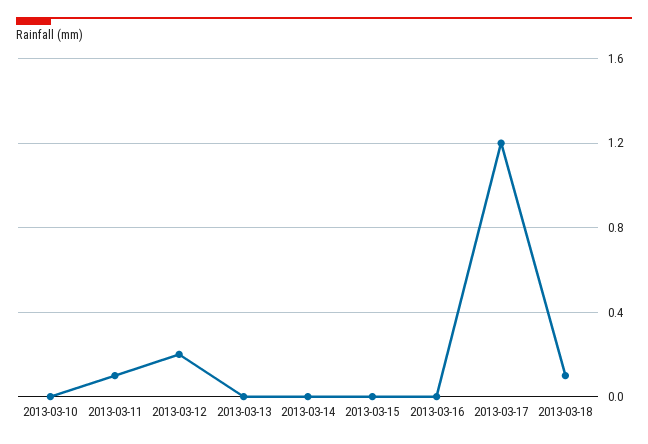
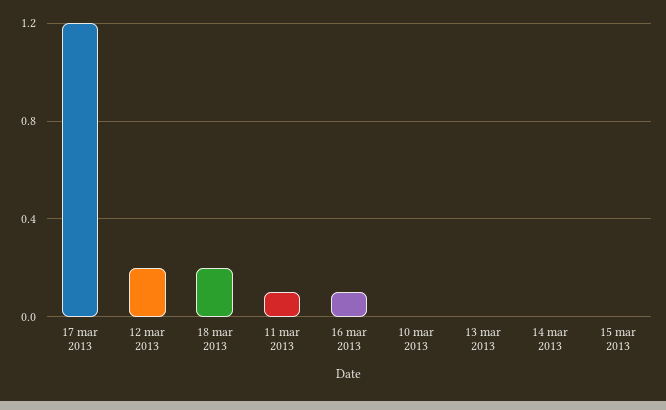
2013-03-16: 0 -> 0.1
2013-03-18: 0.1 -> 0.2

